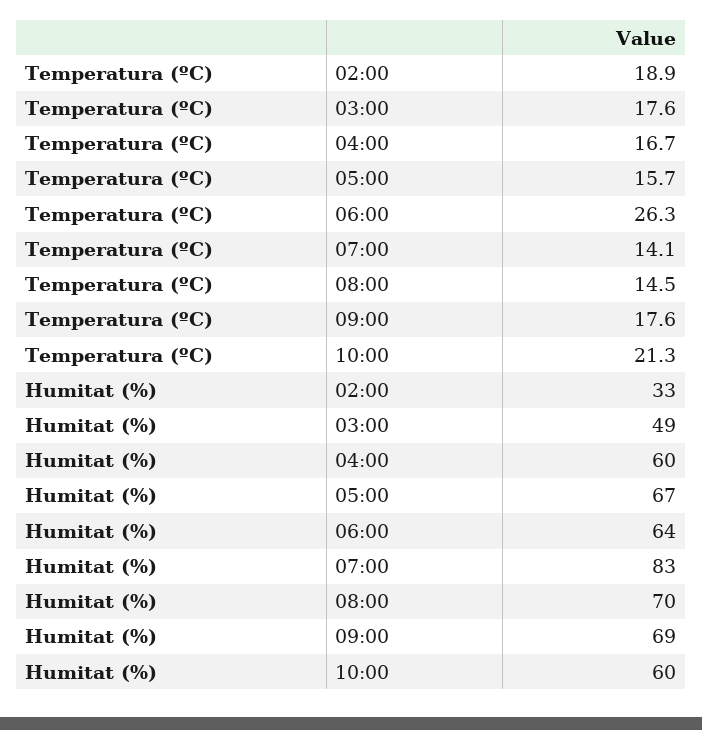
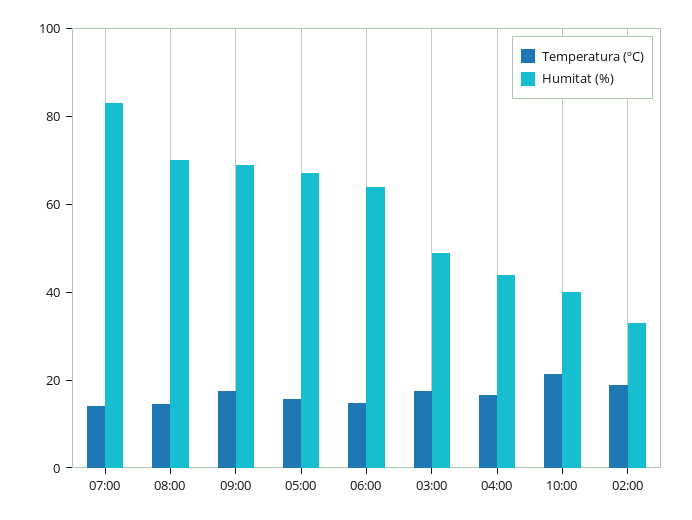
Temperatura (ºC), 06:00: 26.3 -> 15
Humitat (%), 04:00: 60 -> 45
Humitat (%), 10:00: 60 -> 40

